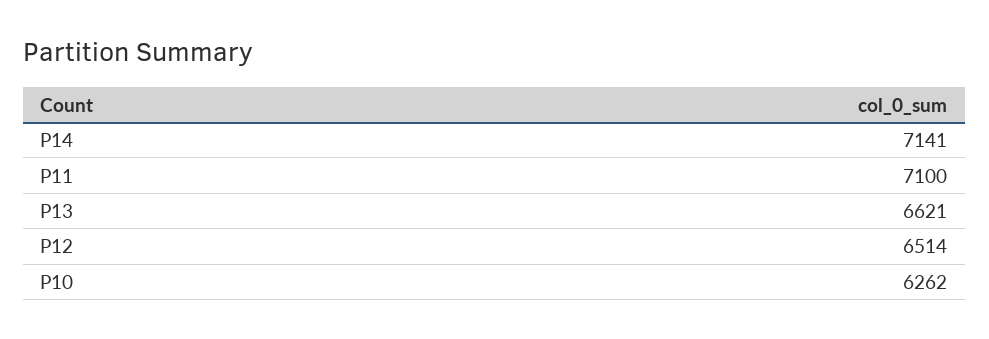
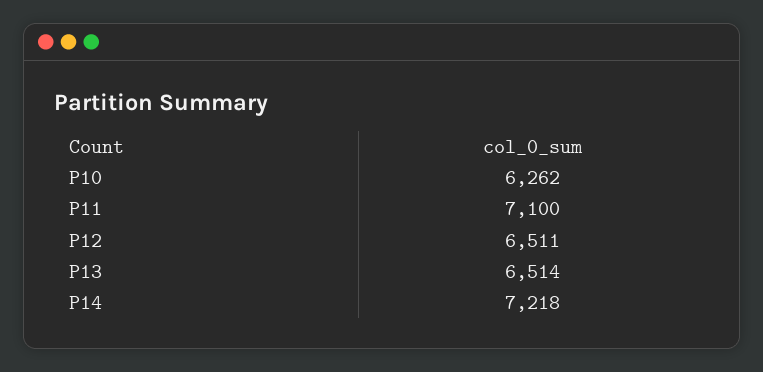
P14: 7141 -> 7218
P13: 6621 -> 6514
P12: 6514 -> 6511

